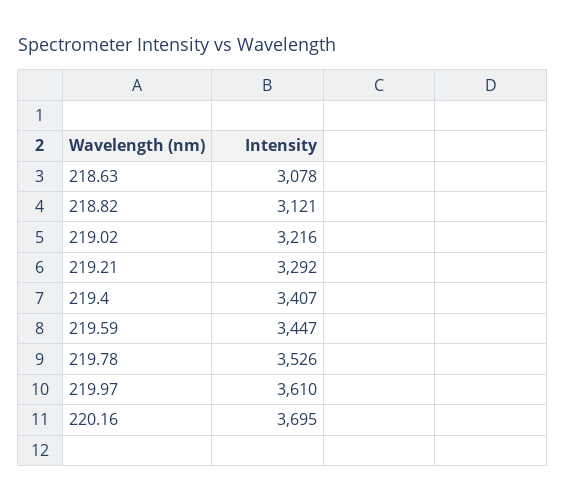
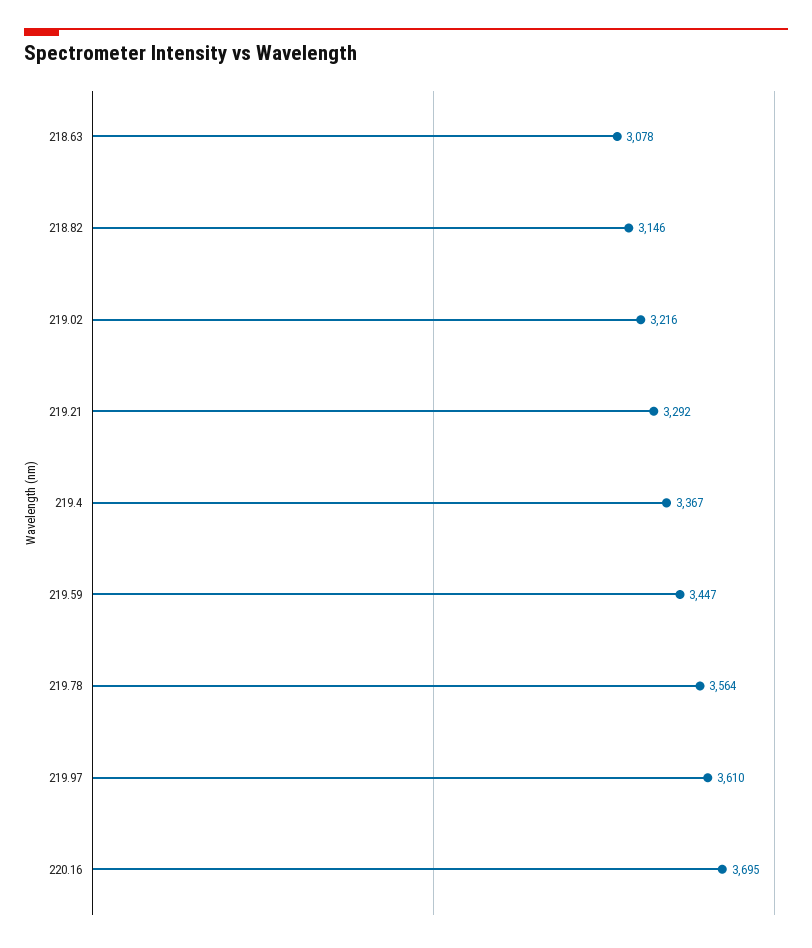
218.82: 3121 -> 3146
219.4: 3407 -> 3367
219.78: 3526 -> 3564

